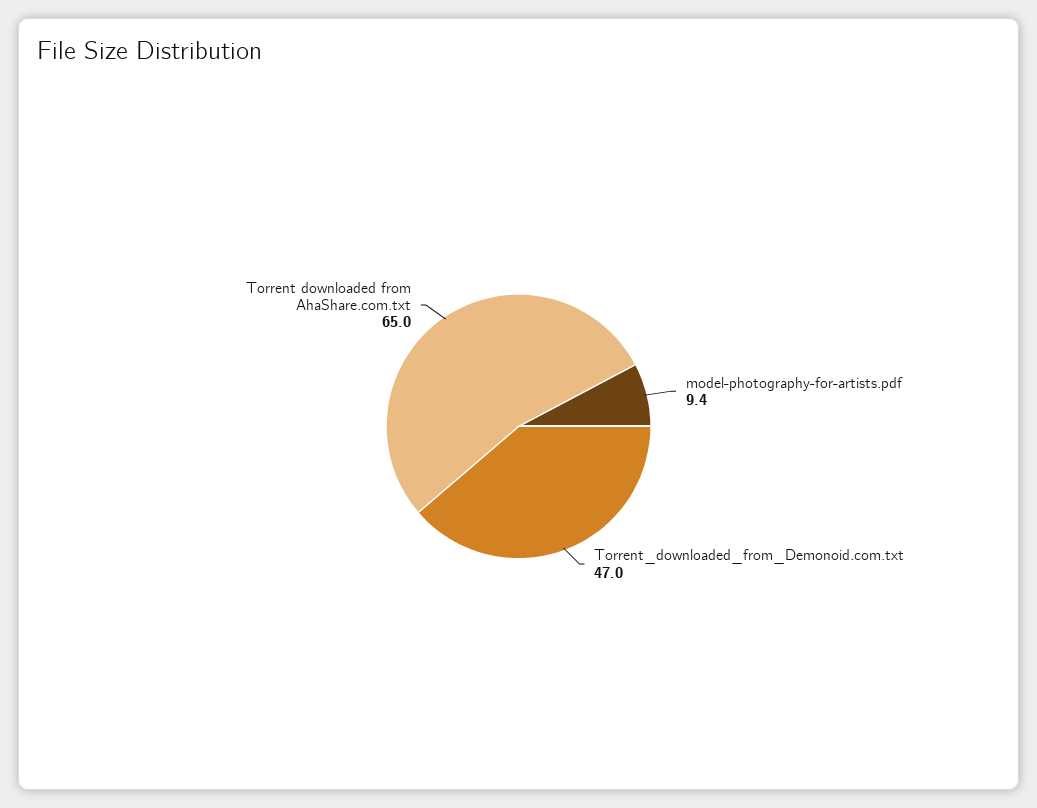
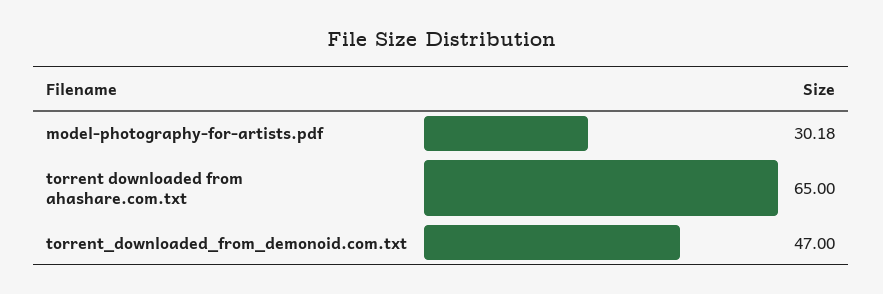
model-photography-for-artists.pdf: 9.4 -> 30.18

